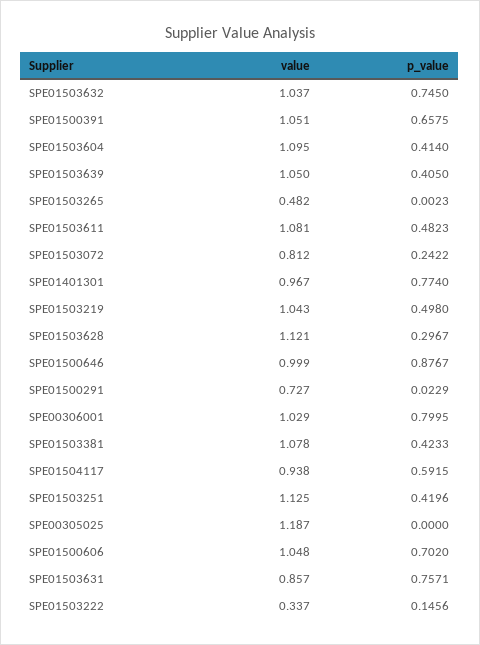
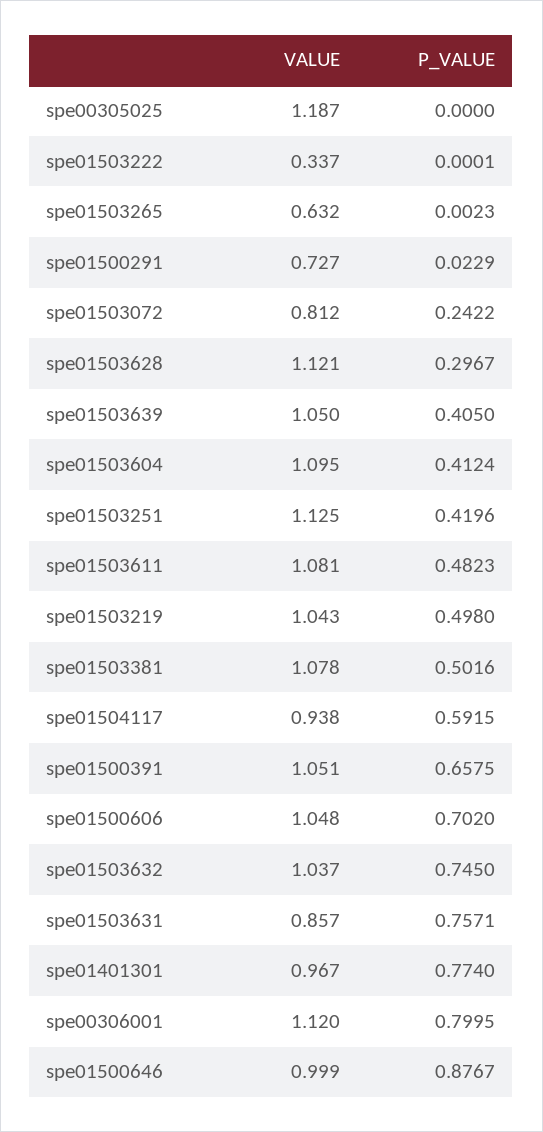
p_value, SPE01503604: 0.414 -> 0.4124
value, SPE01503265: 0.482 -> 0.632
value, SPE00306001: 1.029 -> 1.12
p_value, SPE01503381: 0.4233 -> 0.5016
p_value, SPE01503222: 0.1456 -> 0.0001

